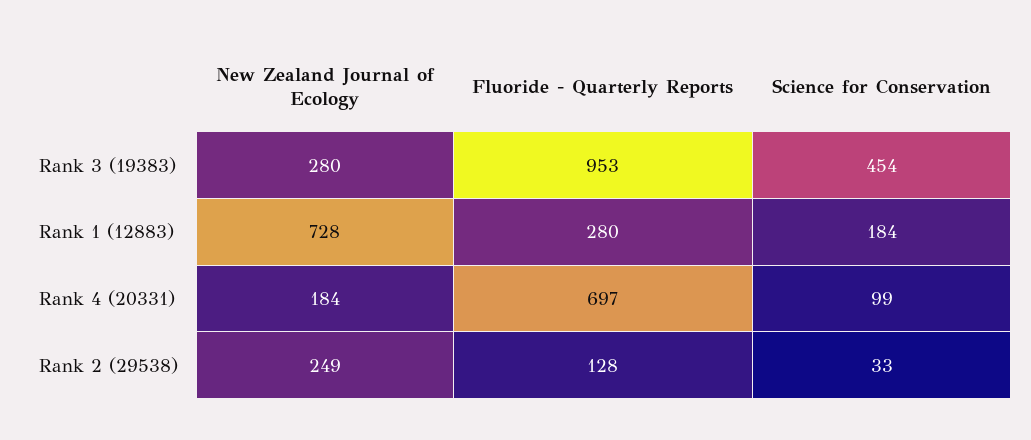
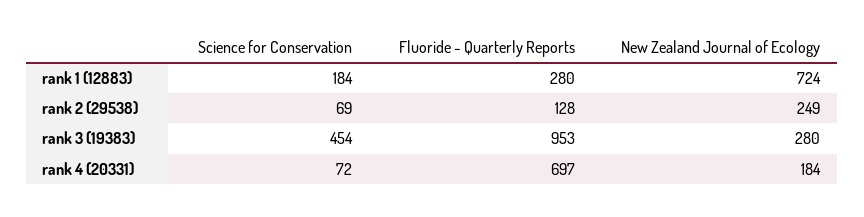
New Zealand Journal of Ecology, Rank 1 (12883): 728 -> 724
Science for Conservation, Rank 4 (20331): 99 -> 72
Science for Conservation, Rank 2 (29538): 33 -> 69

